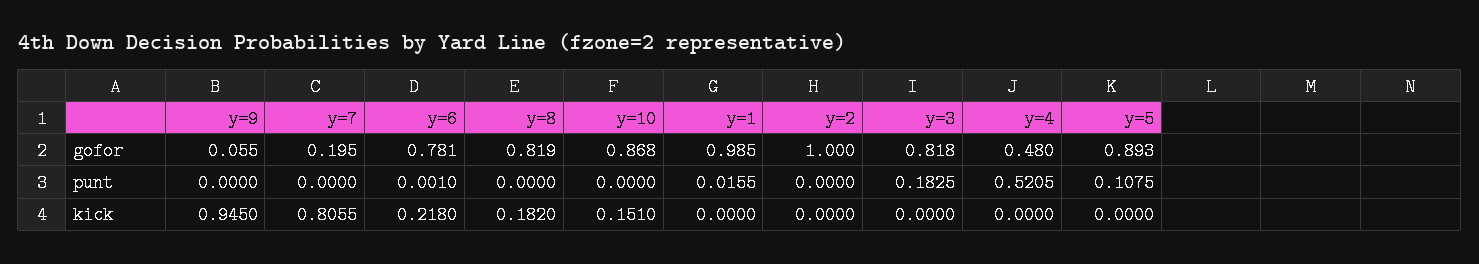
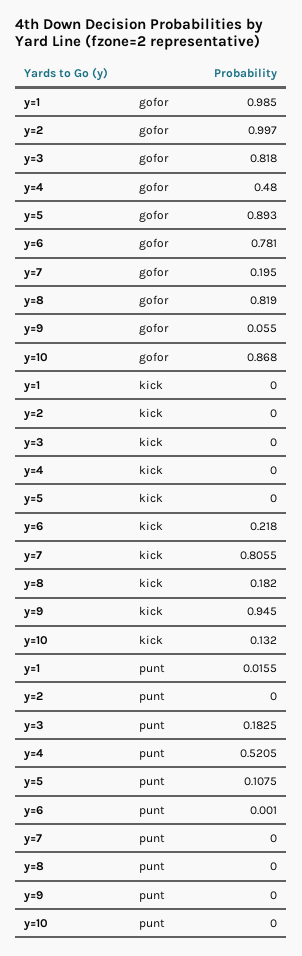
y=2, gofor: 1 -> 0.997
y=10, kick: 0.151 -> 0.132

